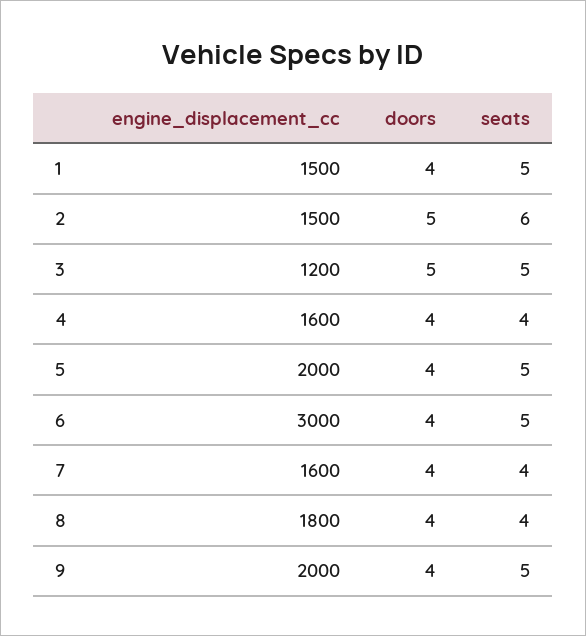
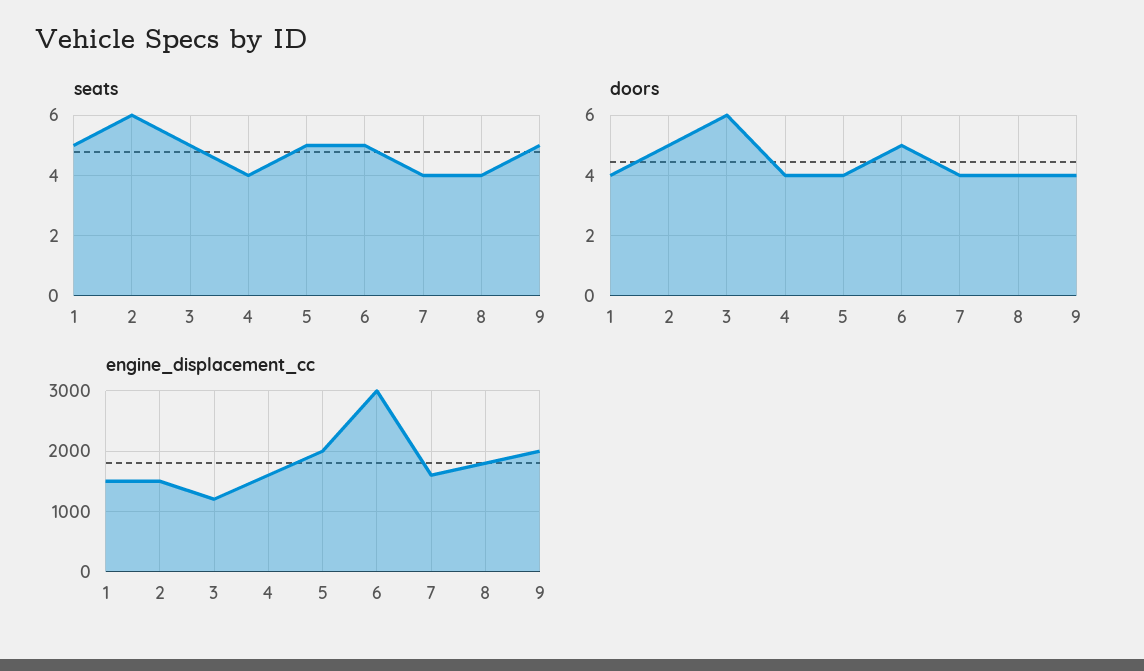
doors, 3: 5 -> 6
doors, 6: 4 -> 5

